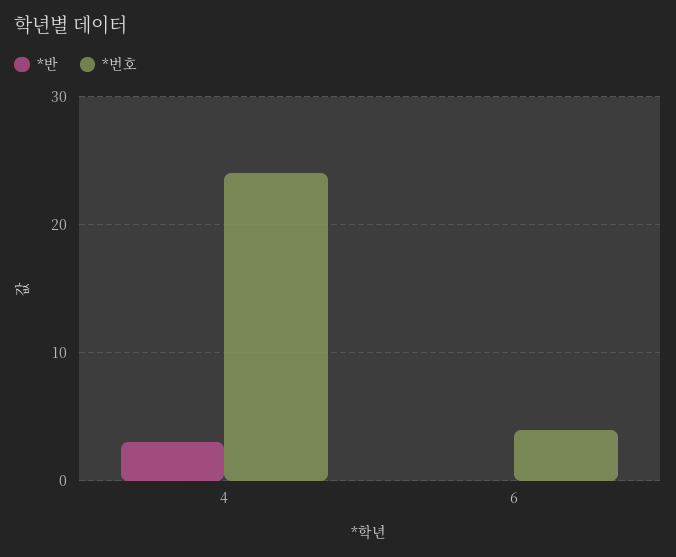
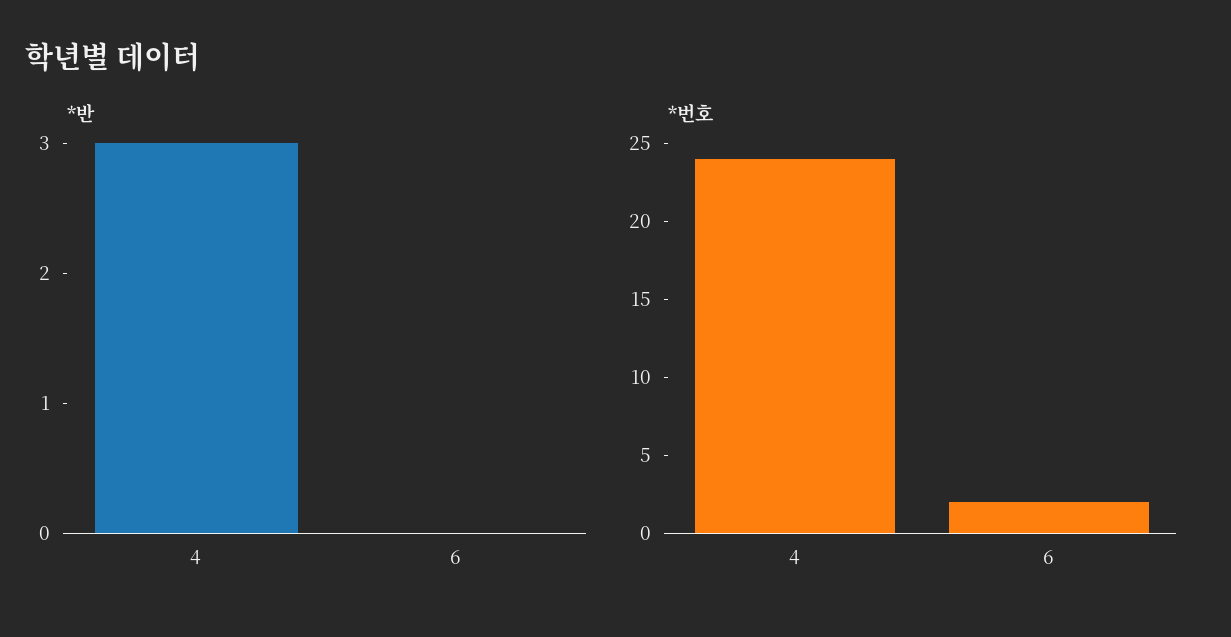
*번호, 6: 4 -> 2

